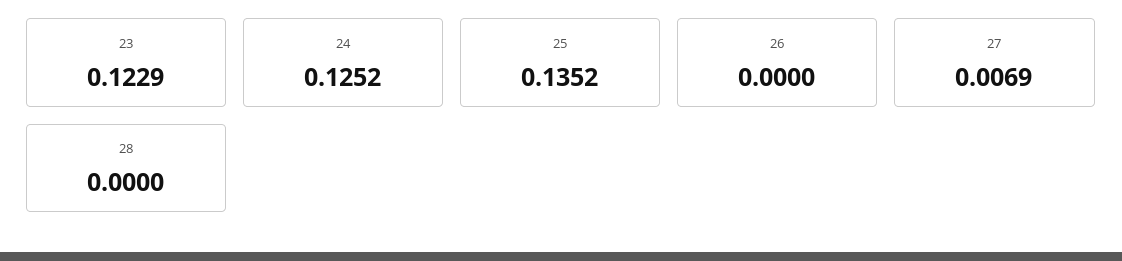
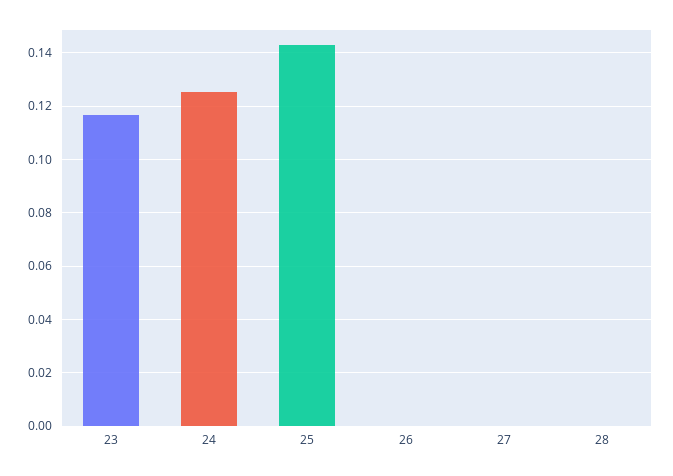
23: 0.1229 -> 0.1175
25: 0.1352 -> 0.1425
27: 0.0069 -> 0

